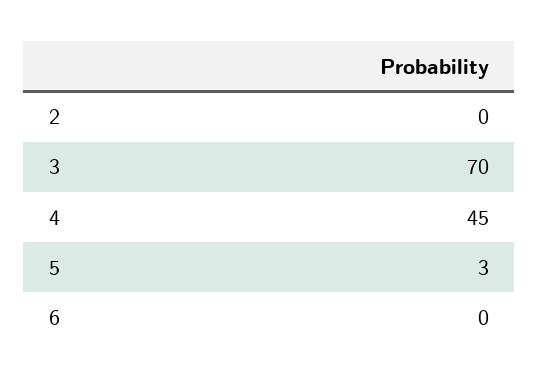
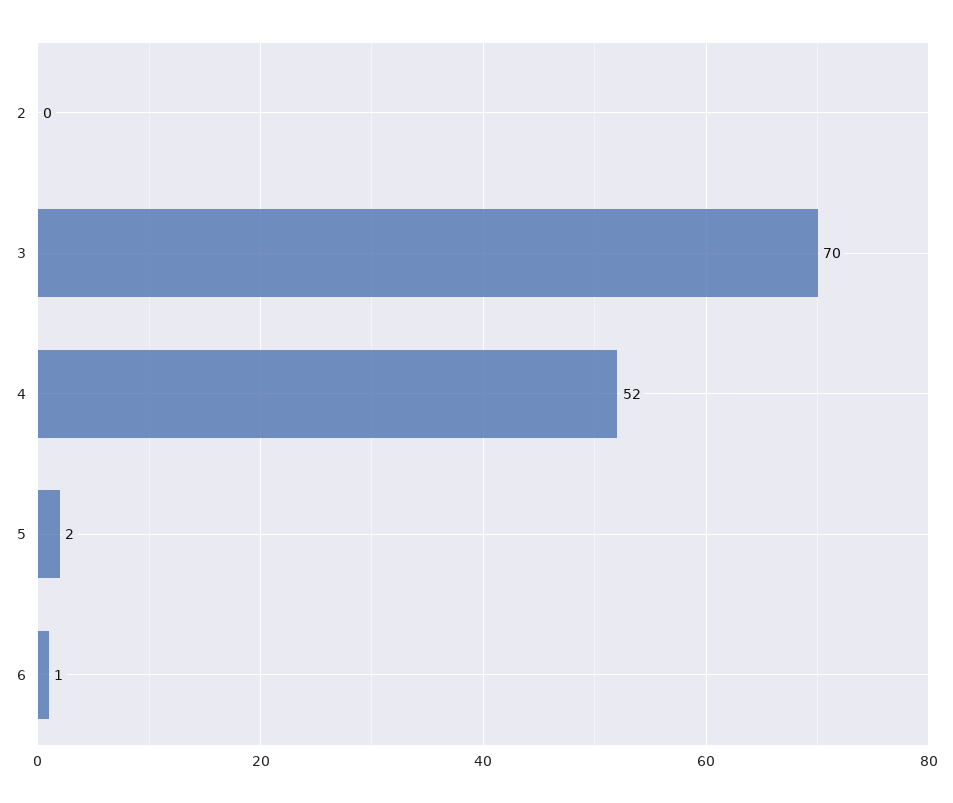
4: 45 -> 52
5: 3 -> 2
6: 0 -> 1

